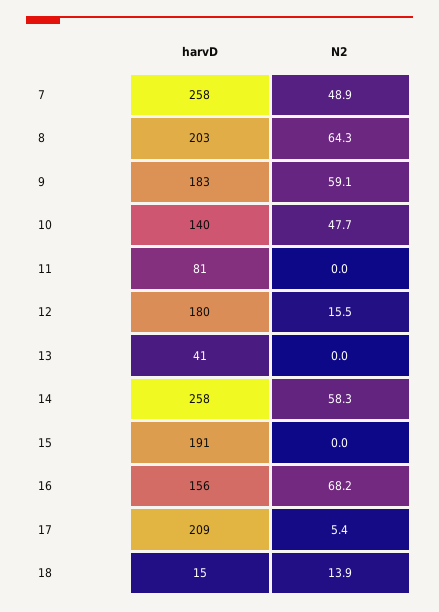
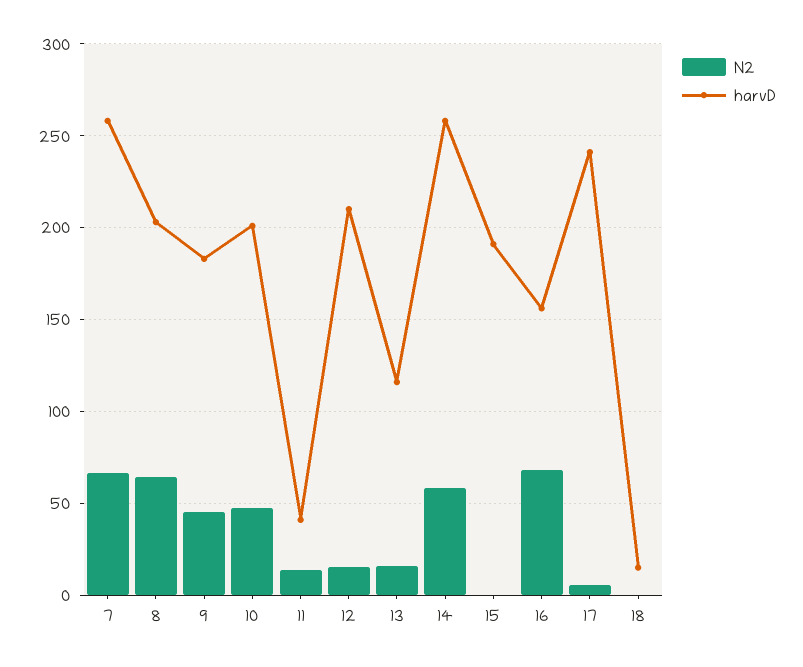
N2, 7: 48.9 -> 65
N2, 9: 59.1 -> 45
harvD, 10: 140 -> 200
harvD, 11: 81 -> 40
N2, 11: 0 -> 15
harvD, 12: 180 -> 210
harvD, 13: 41 -> 115
N2, 13: 0 -> 15
harvD, 17: 209 -> 240
N2, 18: 13.9 -> 0

